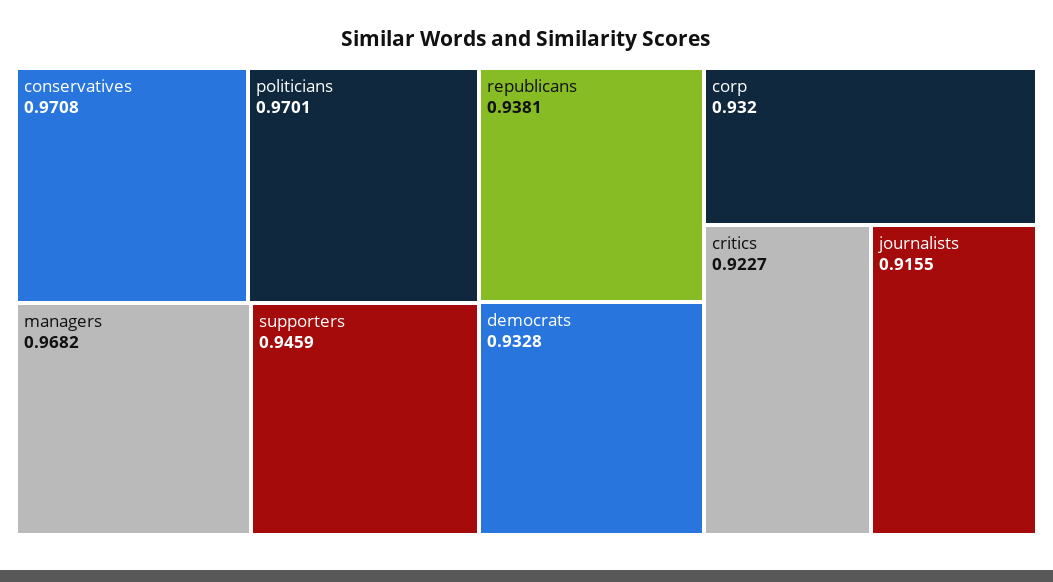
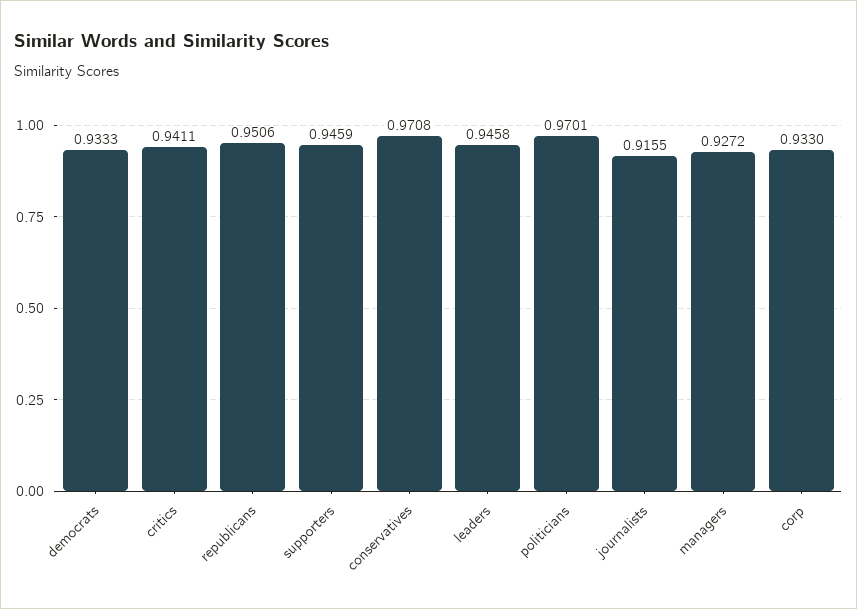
managers: 0.9682 -> 0.9272
republicans: 0.9381 -> 0.9506
democrats: 0.9328 -> 0.9333
corp: 0.932 -> 0.933
critics: 0.9227 -> 0.9411
leaders: none -> 0.9458

